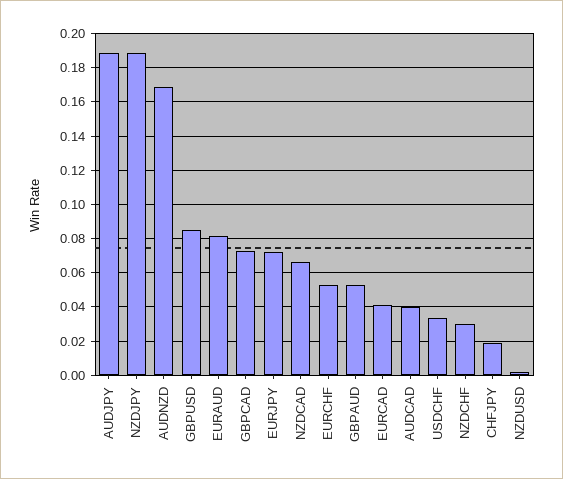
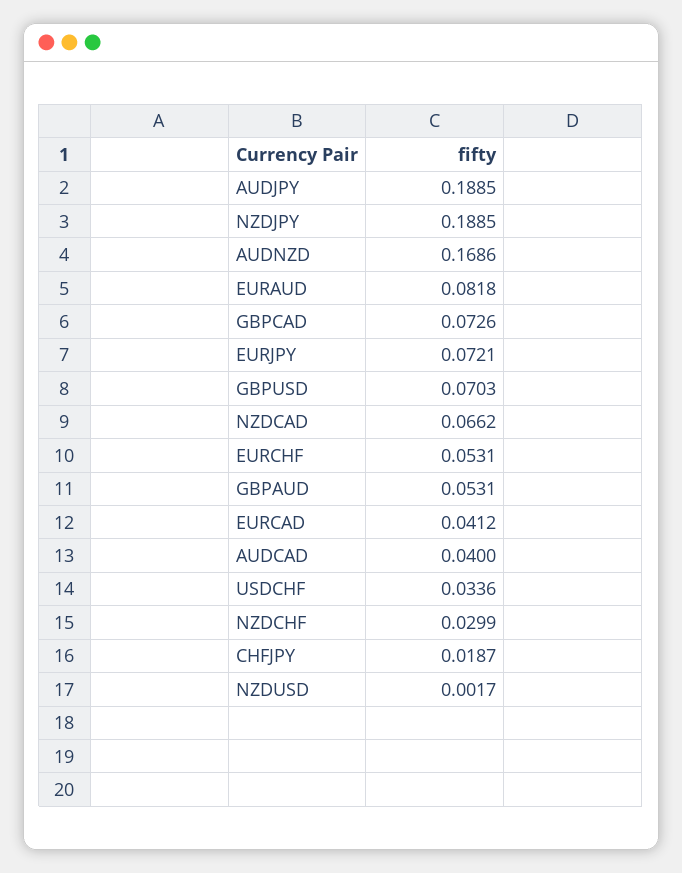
GBPUSD: 0.085 -> 0.0703

